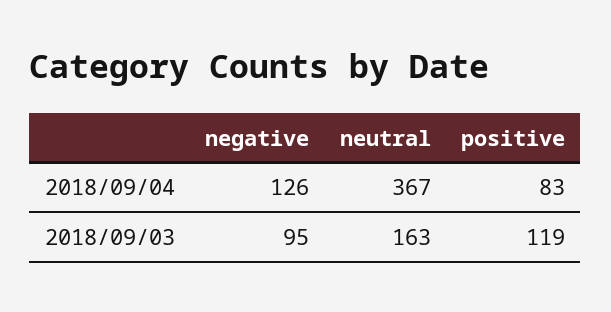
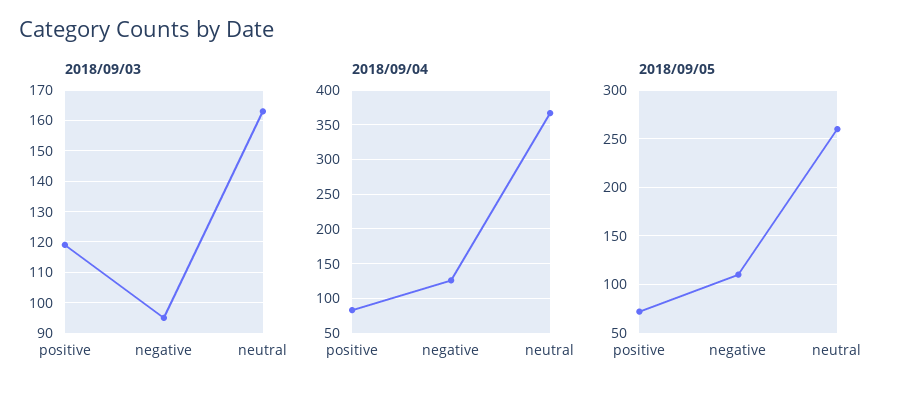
2018/09/05, positive: none -> 70
2018/09/05, negative: none -> 110
2018/09/05, neutral: none -> 260

